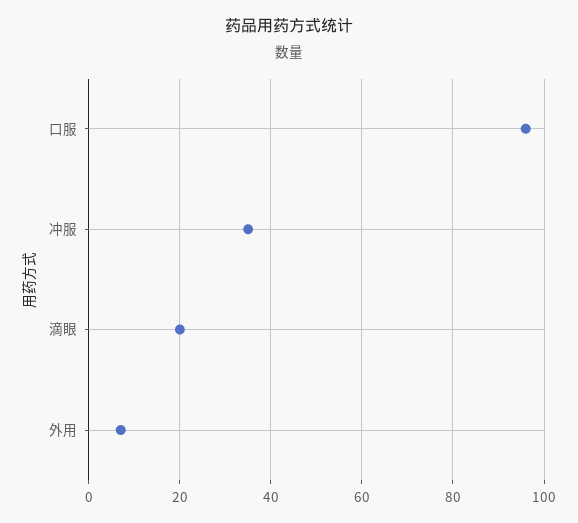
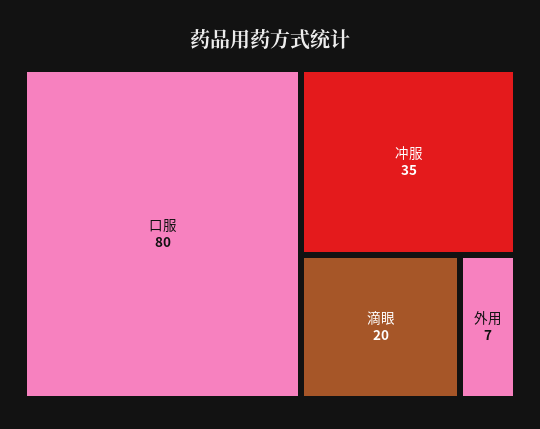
口服: 95 -> 80

